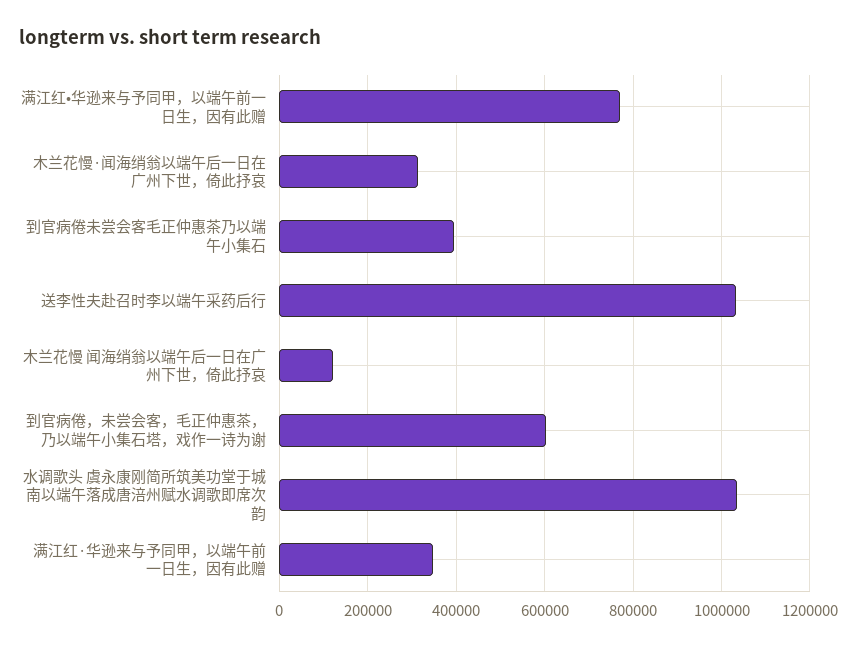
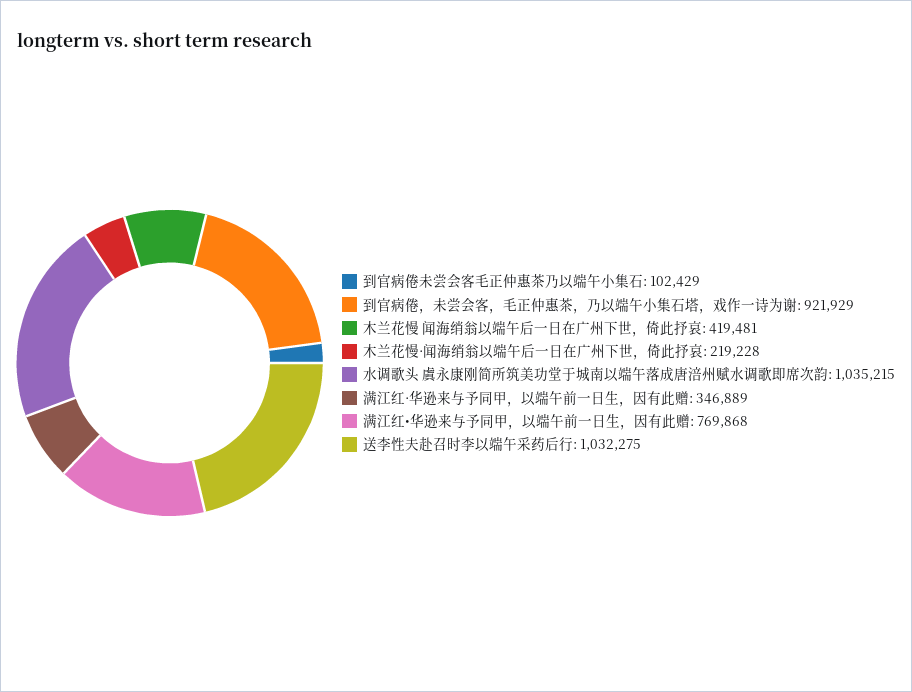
木兰花慢·闻海绡翁以端午后一日在广州下世，倚此抒哀: 320000 -> 219228
到官病倦未尝会客毛正仲惠茶乃以端午小集石: 400000 -> 102429
木兰花慢 闻海绡翁以端午后一日在广州下世，倚此抒哀: 120000 -> 419481
到官病倦，未尝会客，毛正仲惠茶，乃以端午小集石塔，戏作一诗为谢: 600000 -> 921929

